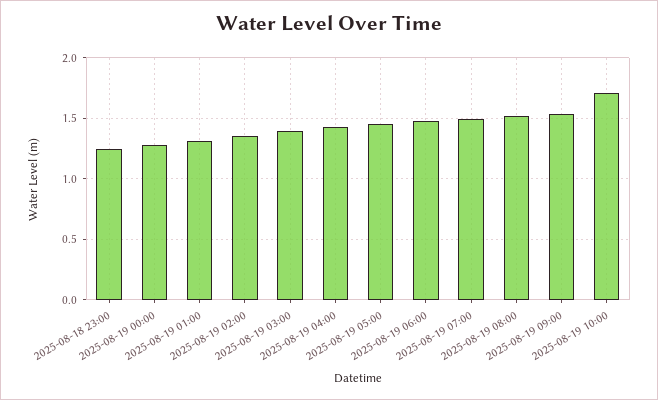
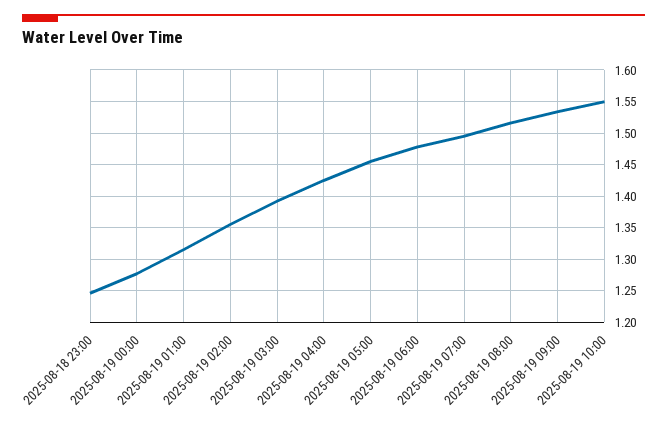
2025-08-19 10:00: 1.7 -> 1.55

